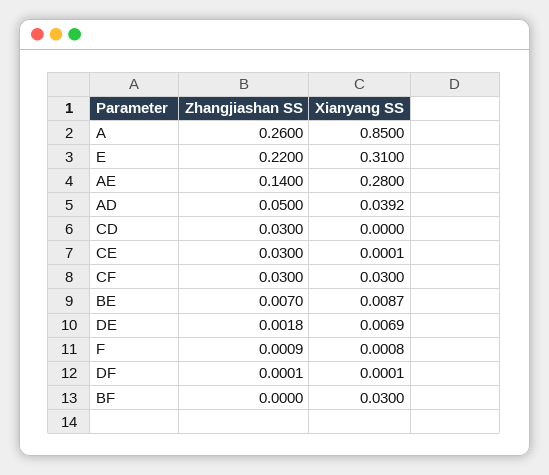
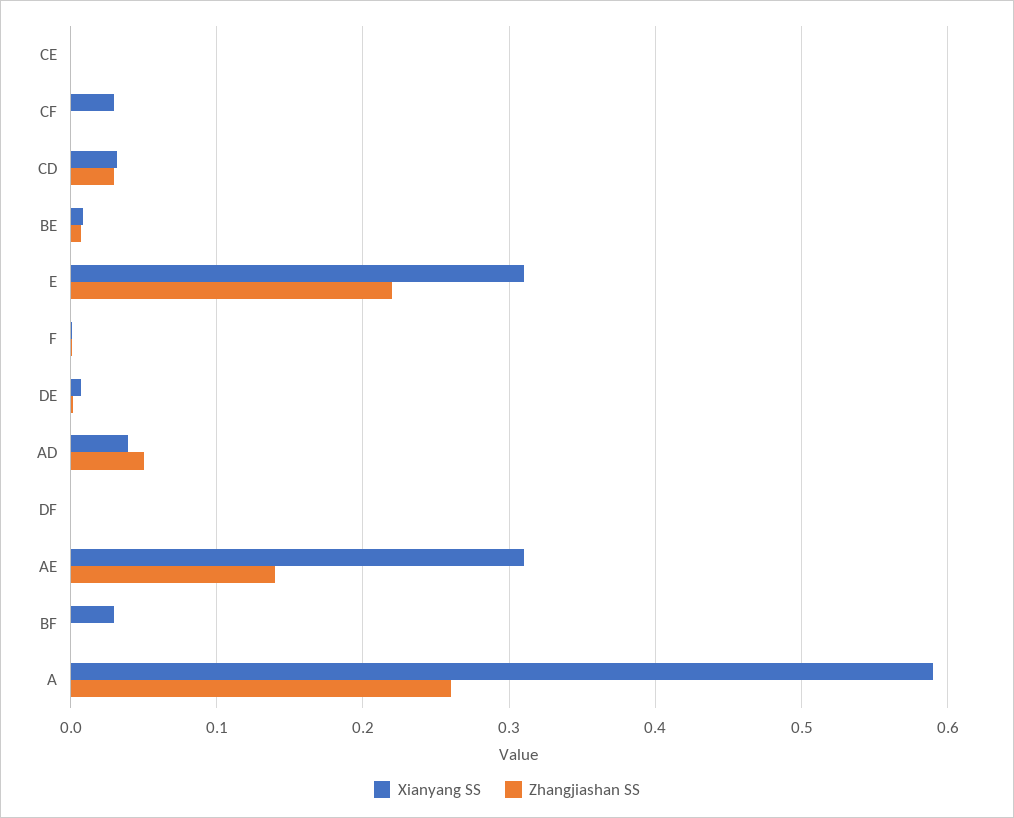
Xianyang SS, A: 0.85 -> 0.59
Xianyang SS, AE: 0.28 -> 0.31
Xianyang SS, CD: 0 -> 0.03
Zhangjiashan SS, CE: 0.03 -> 0
Zhangjiashan SS, CF: 0.03 -> 0

